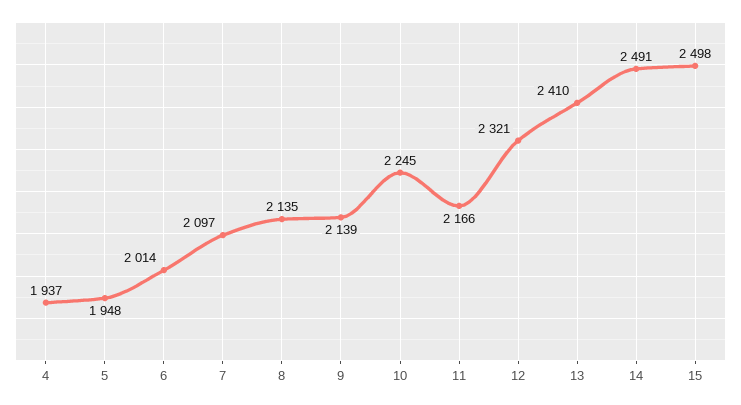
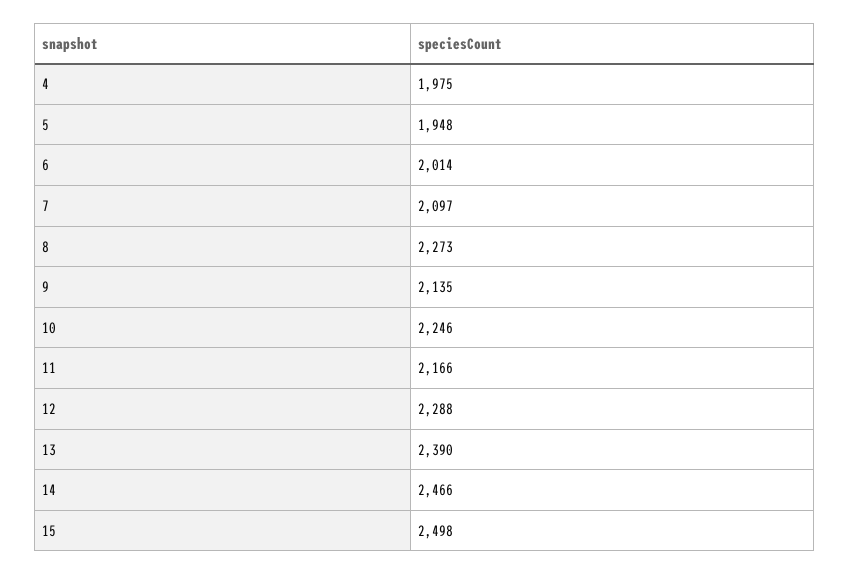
4: 1937 -> 1975
8: 2135 -> 2273
9: 2139 -> 2135
10: 2245 -> 2246
12: 2321 -> 2288
13: 2410 -> 2390
14: 2491 -> 2466

